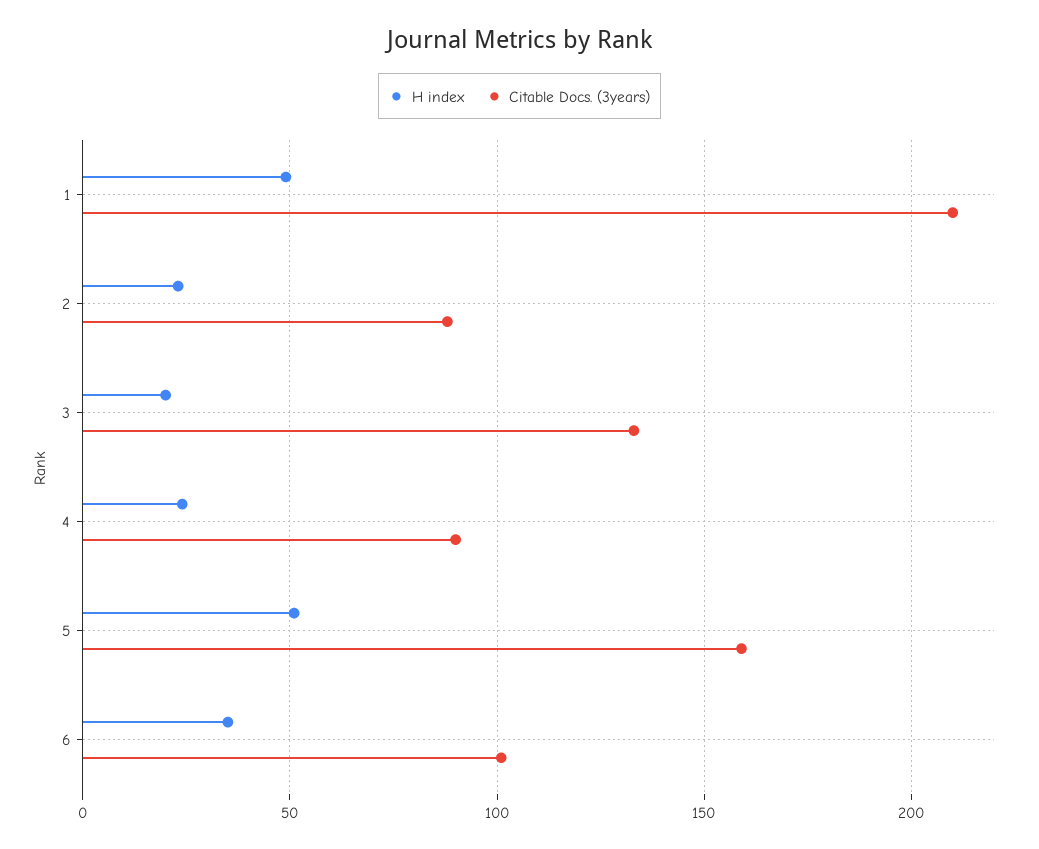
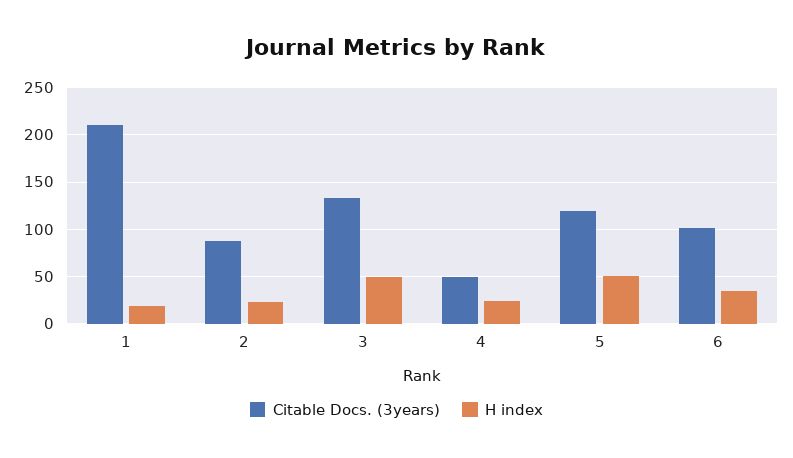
H index, 1: 50 -> 20
H index, 3: 20 -> 50
Citable Docs. (3years), 4: 90 -> 50
Citable Docs. (3years), 5: 160 -> 120

